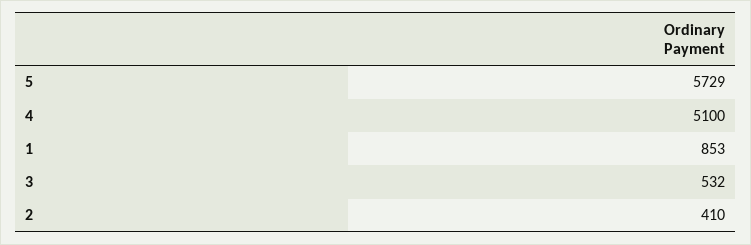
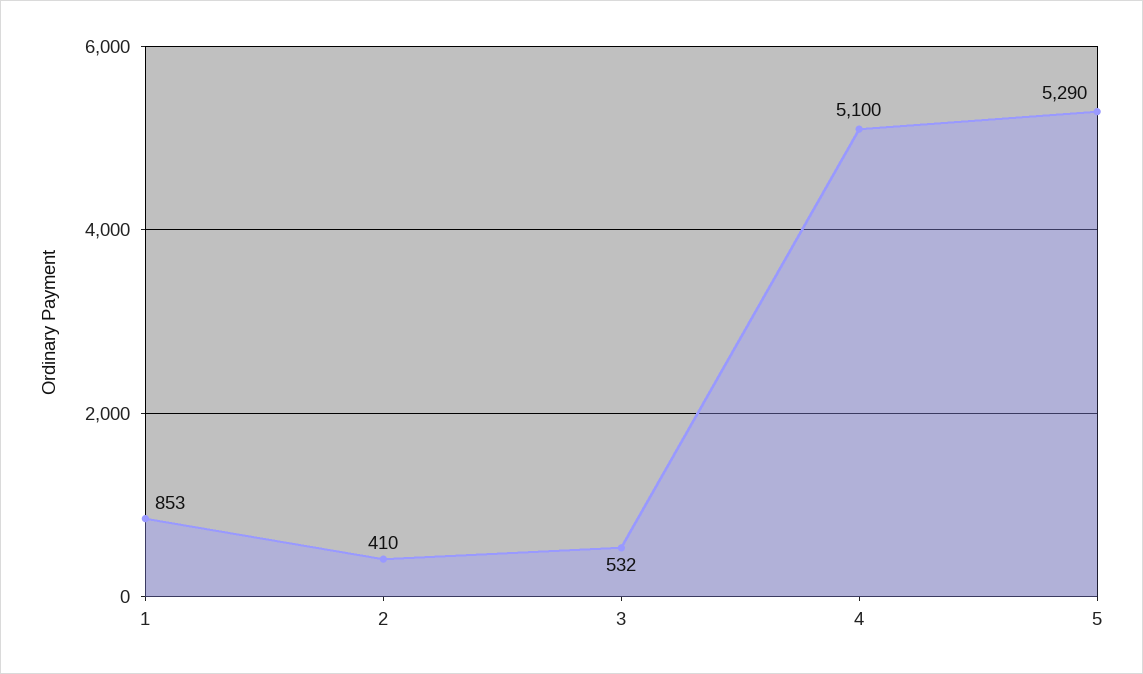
5: 5729 -> 5290

